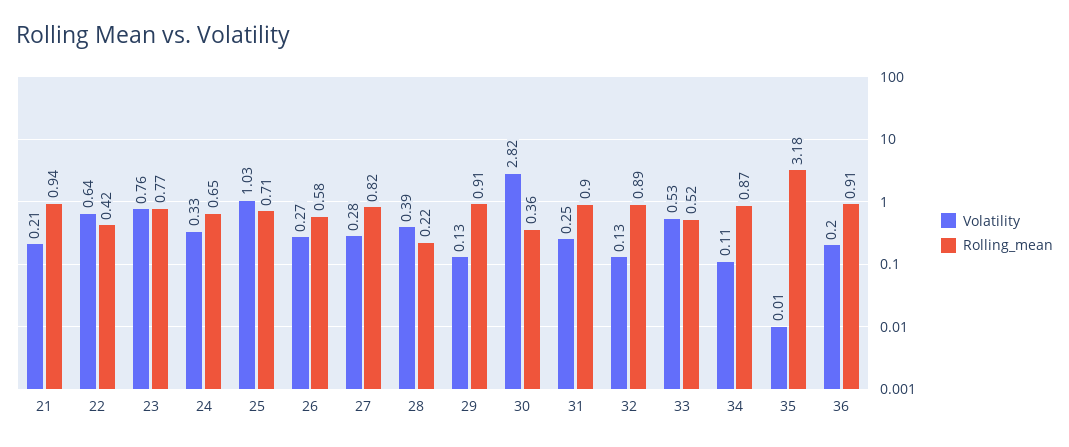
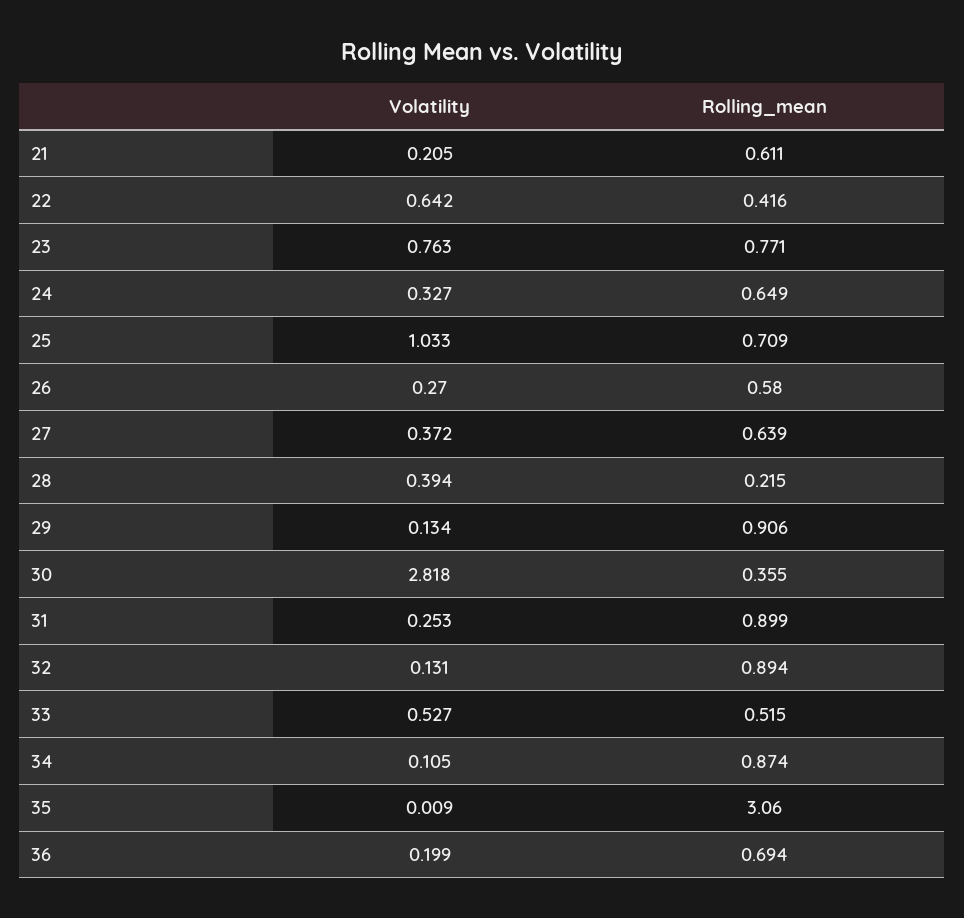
Rolling_mean, 21: 0.94 -> 0.611
Volatility, 27: 0.28 -> 0.372
Rolling_mean, 27: 0.82 -> 0.639
Rolling_mean, 35: 3.18 -> 3.06
Rolling_mean, 36: 0.91 -> 0.694

